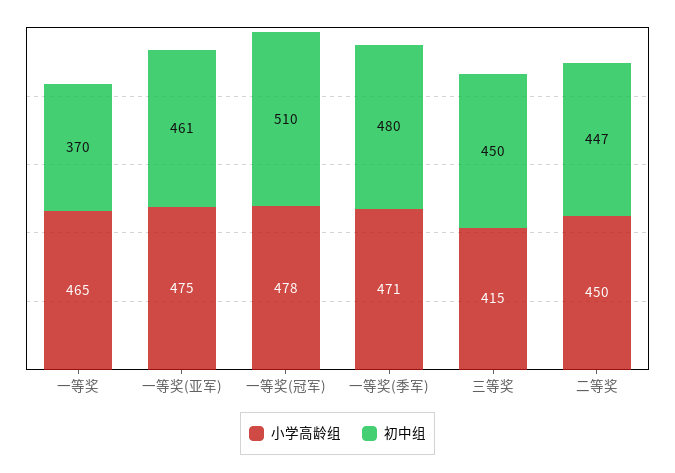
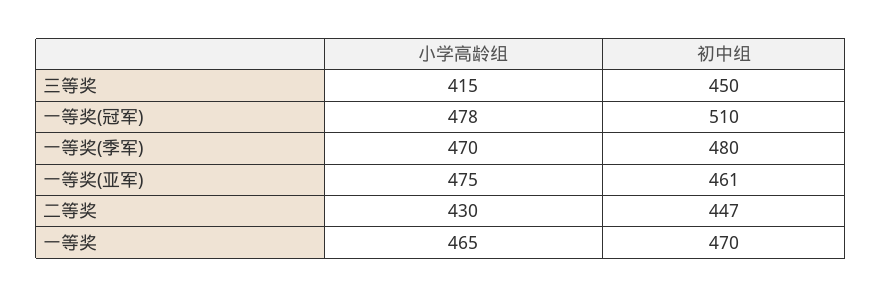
初中组, 一等奖: 370 -> 470
小学高龄组, 一等奖(季军): 471 -> 470
小学高龄组, 二等奖: 450 -> 430

